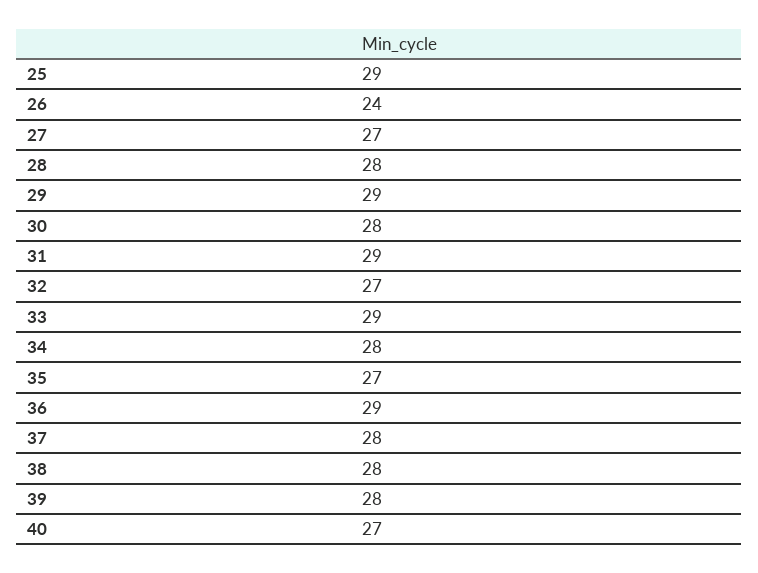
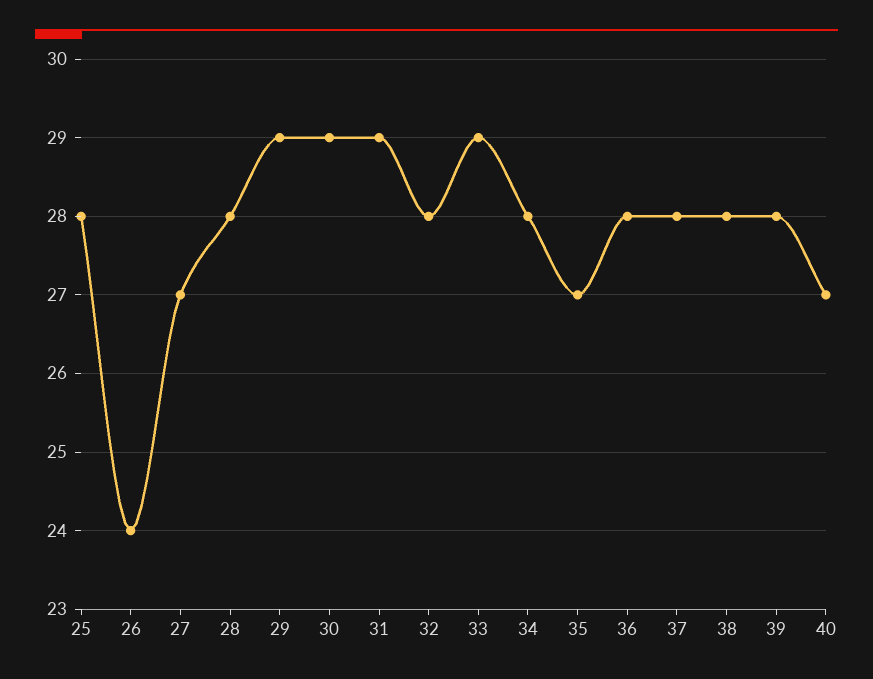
25: 29 -> 28
30: 28 -> 29
32: 27 -> 28
36: 29 -> 28

